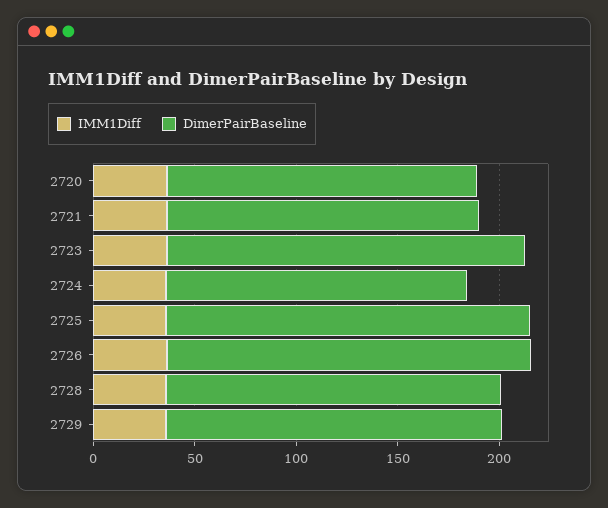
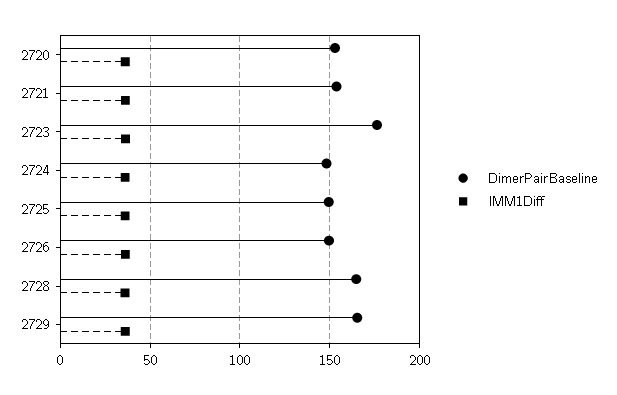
DimerPairBaseline, 2725: 180 -> 150
DimerPairBaseline, 2726: 180 -> 150

